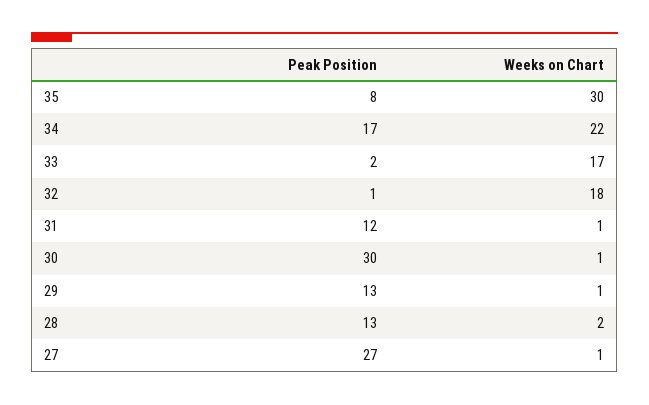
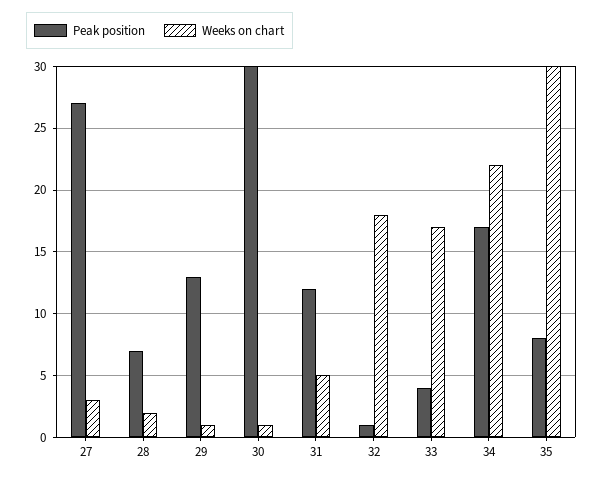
Peak Position, 33: 2 -> 4
Weeks on Chart, 31: 1 -> 5
Peak Position, 28: 13 -> 7
Weeks on Chart, 27: 1 -> 3

